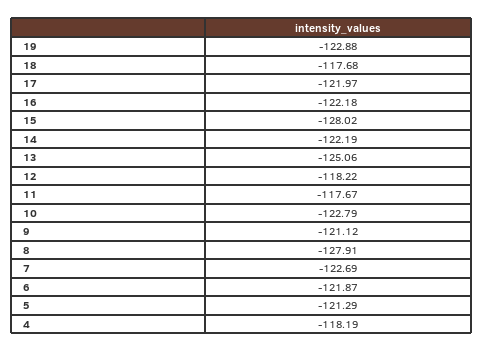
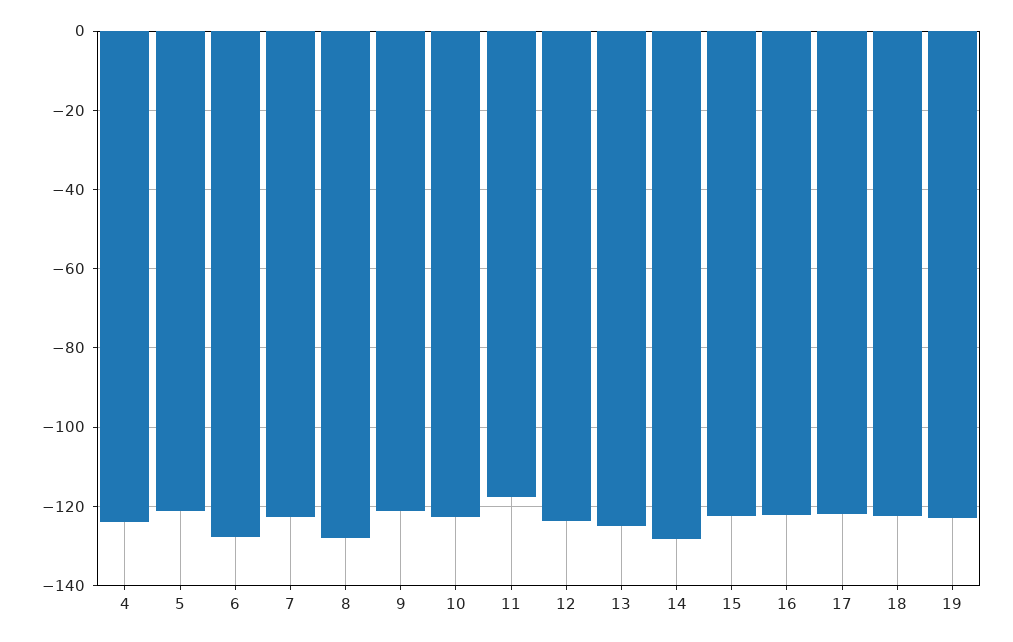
18: -117.68 -> -122
15: -128.02 -> -122
14: -122.19 -> -128
12: -118.22 -> -124
6: -121.87 -> -128
4: -118.19 -> -124

